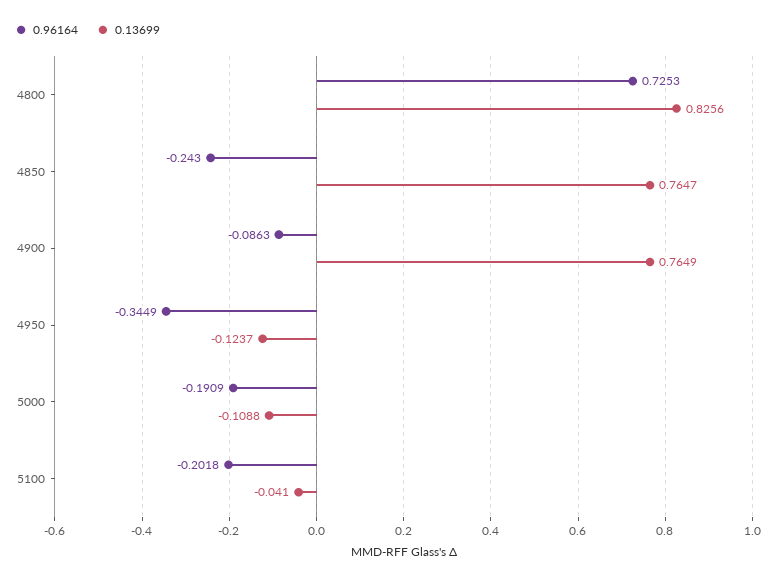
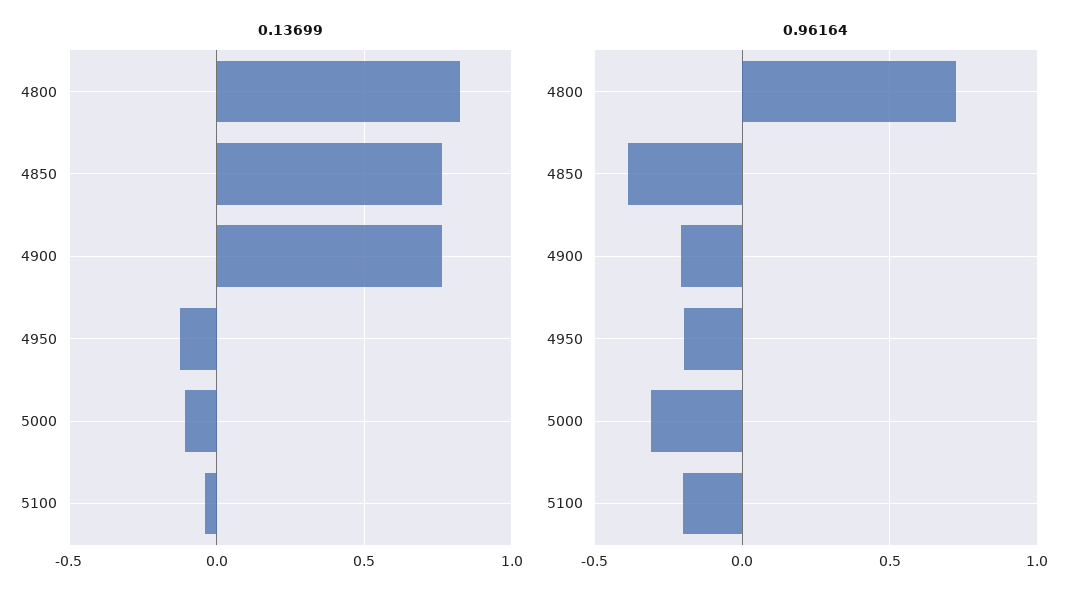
0.96164, 4850: -0.243 -> -0.4
0.96164, 4900: -0.0863 -> -0.2
0.96164, 4950: -0.3449 -> -0.2
0.96164, 5000: -0.1909 -> -0.3

